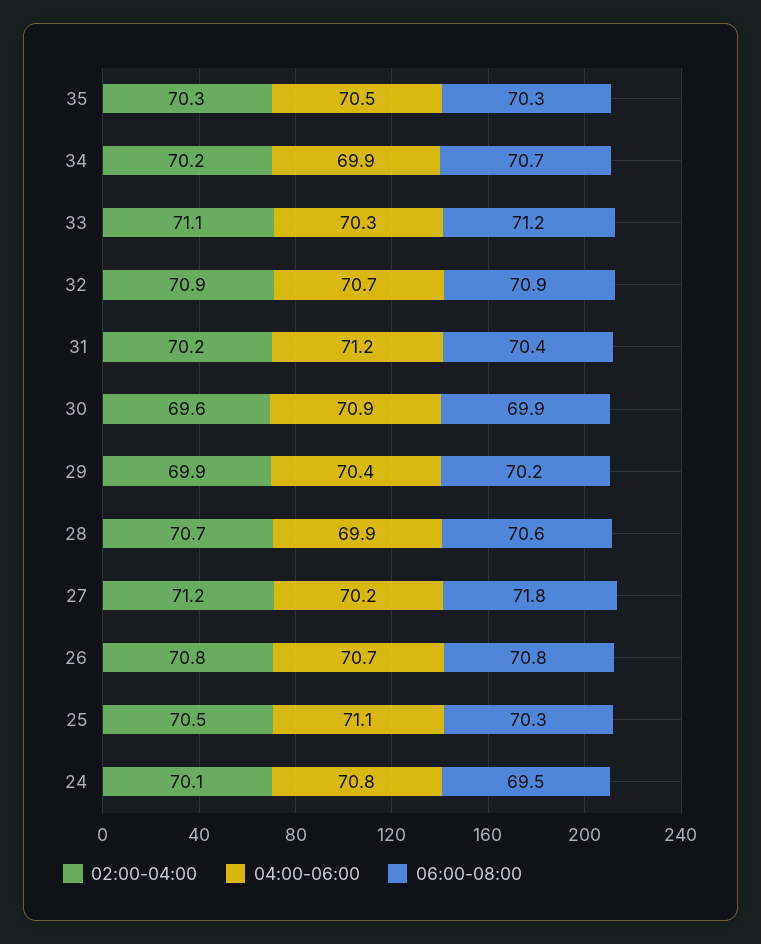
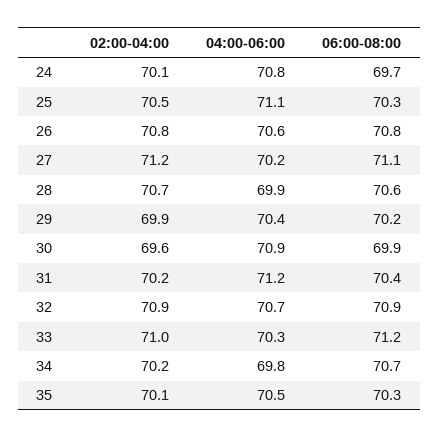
02:00-04:00, 35: 70.3 -> 70.1
04:00-06:00, 34: 69.9 -> 69.8
02:00-04:00, 33: 71.1 -> 71
06:00-08:00, 27: 71.8 -> 71.1
04:00-06:00, 26: 70.7 -> 70.6
06:00-08:00, 24: 69.5 -> 69.7

